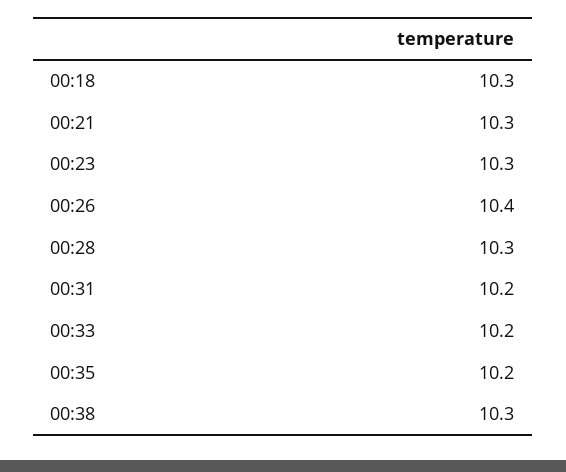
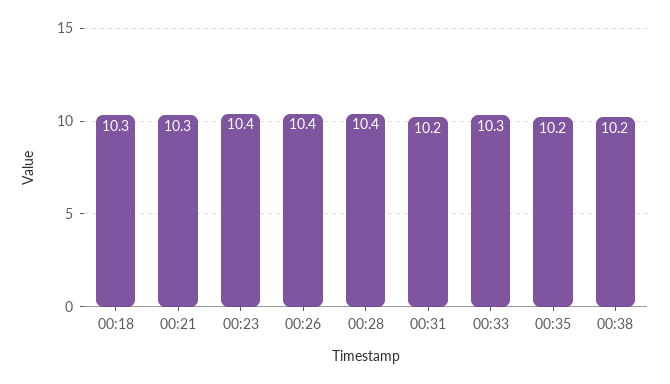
00:23: 10.3 -> 10.4
00:28: 10.3 -> 10.4
00:33: 10.2 -> 10.3
00:38: 10.3 -> 10.2

